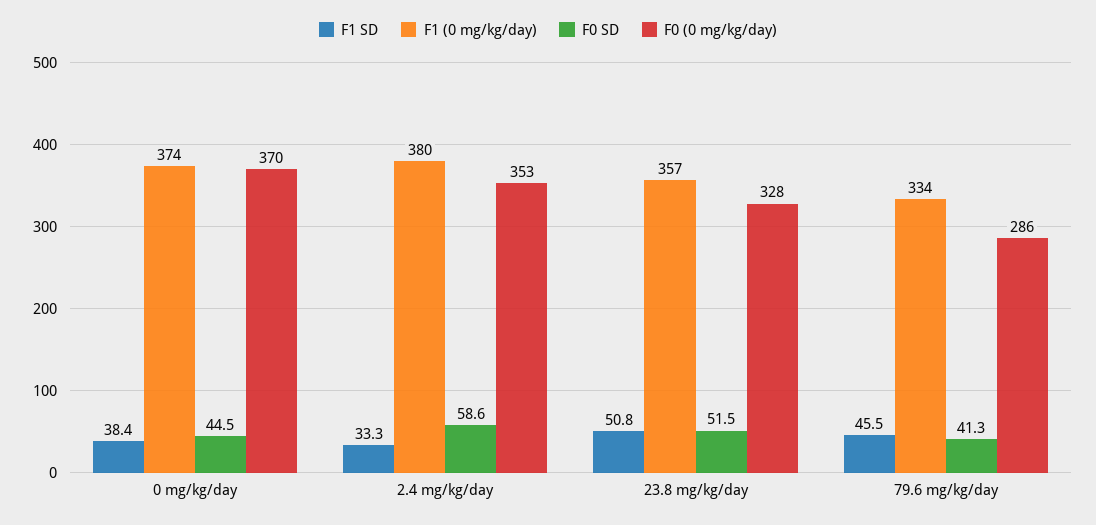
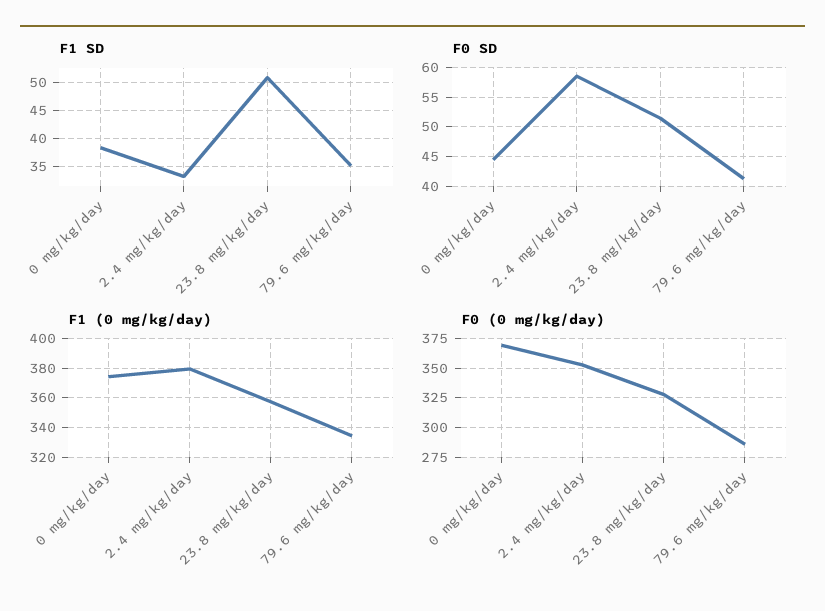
F1 SD, 79.6 mg/kg/day: 45.5 -> 35

